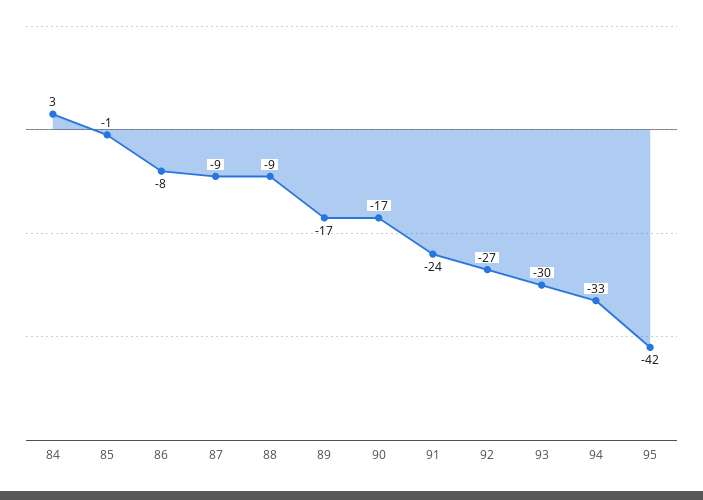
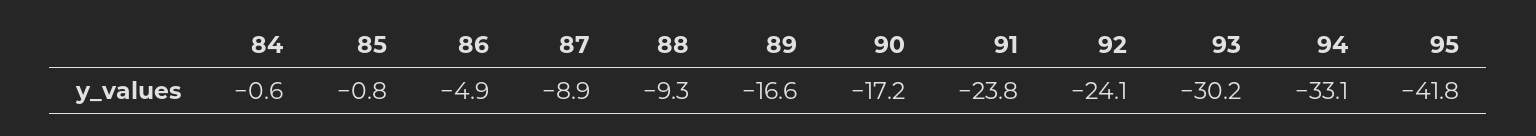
84: 3 -> -0.6
86: -8 -> -4.9
92: -27 -> -24.1

